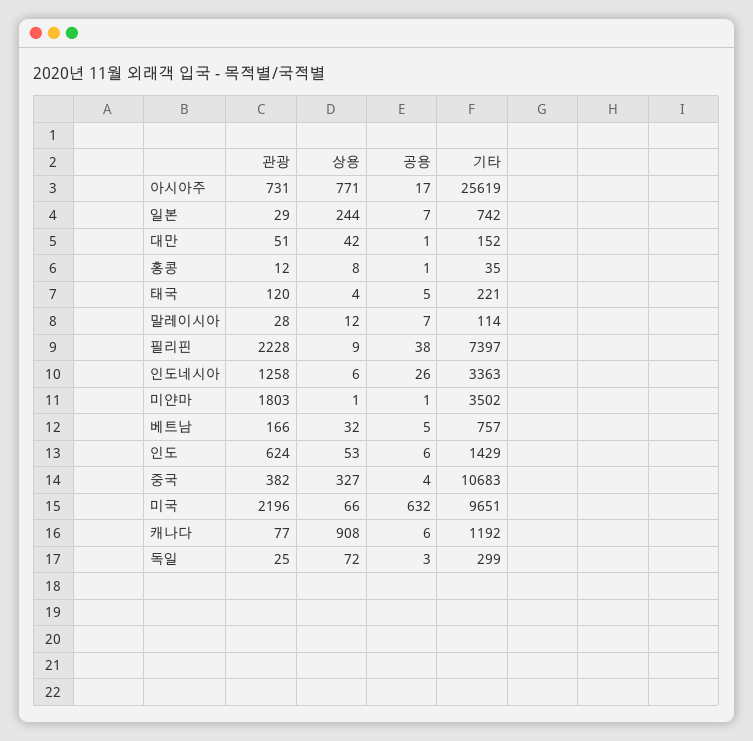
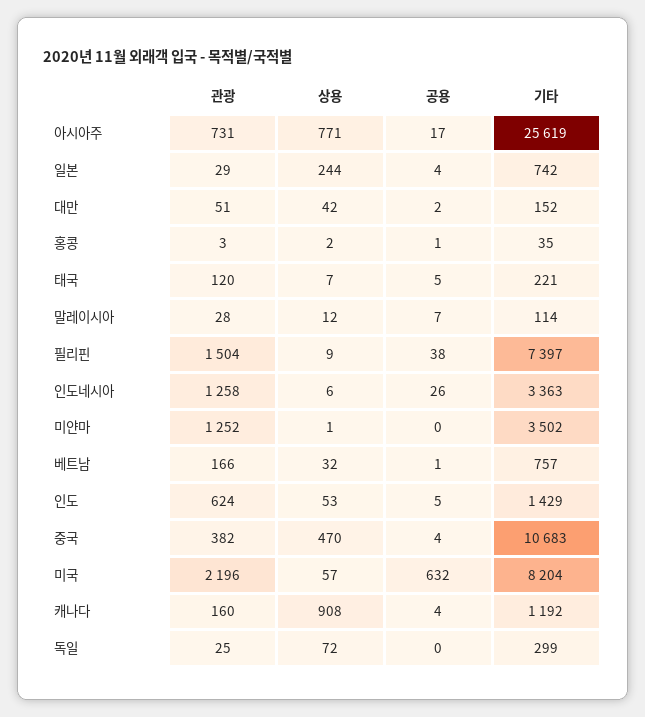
공용, 일본: 7 -> 4
공용, 대만: 1 -> 2
관광, 홍콩: 12 -> 3
상용, 홍콩: 8 -> 2
상용, 태국: 4 -> 7
관광, 필리핀: 2228 -> 1504
관광, 미얀마: 1803 -> 1252
공용, 미얀마: 1 -> 0
공용, 베트남: 5 -> 1
공용, 인도: 6 -> 5
상용, 중국: 327 -> 470
상용, 미국: 66 -> 57
기타, 미국: 9651 -> 8204
관광, 캐나다: 77 -> 160
공용, 캐나다: 6 -> 4
공용, 독일: 3 -> 0

